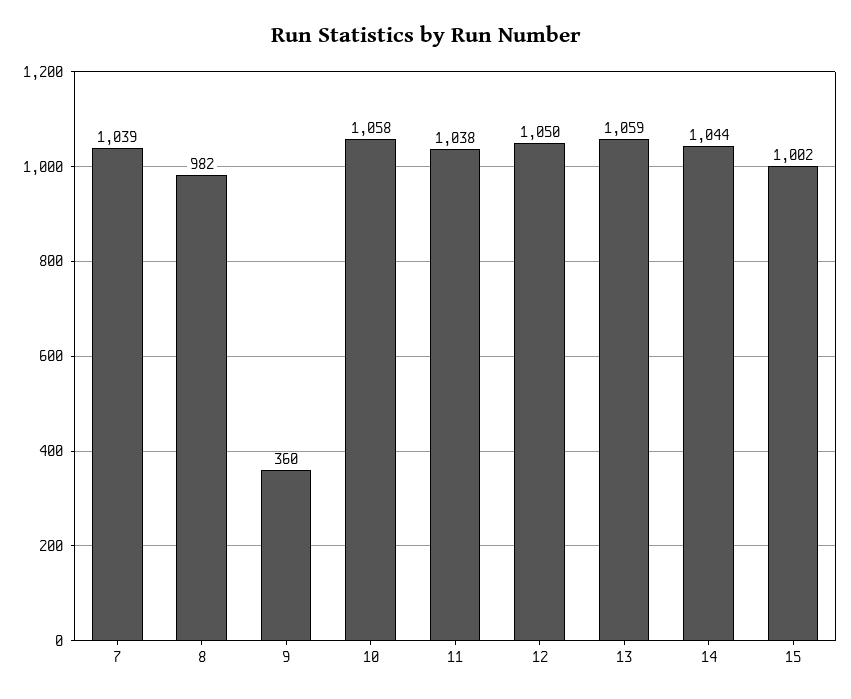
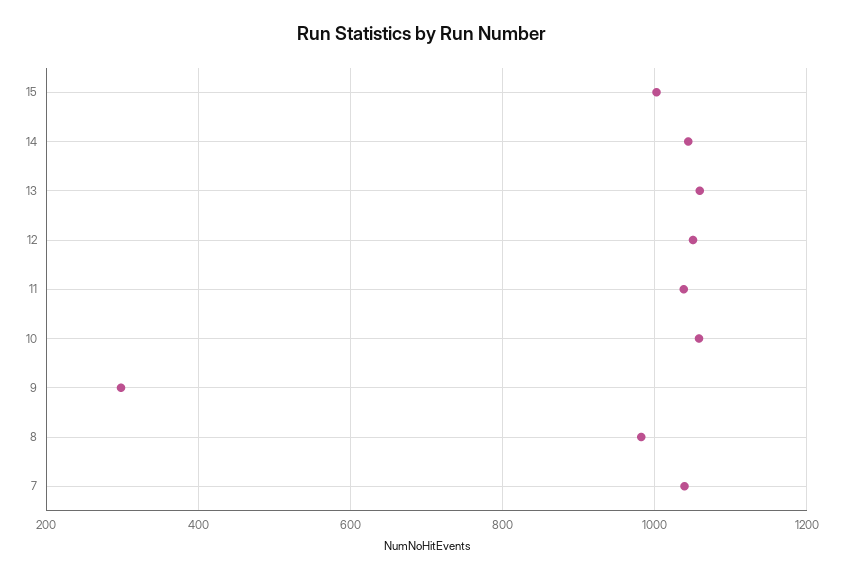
9: 360 -> 300

